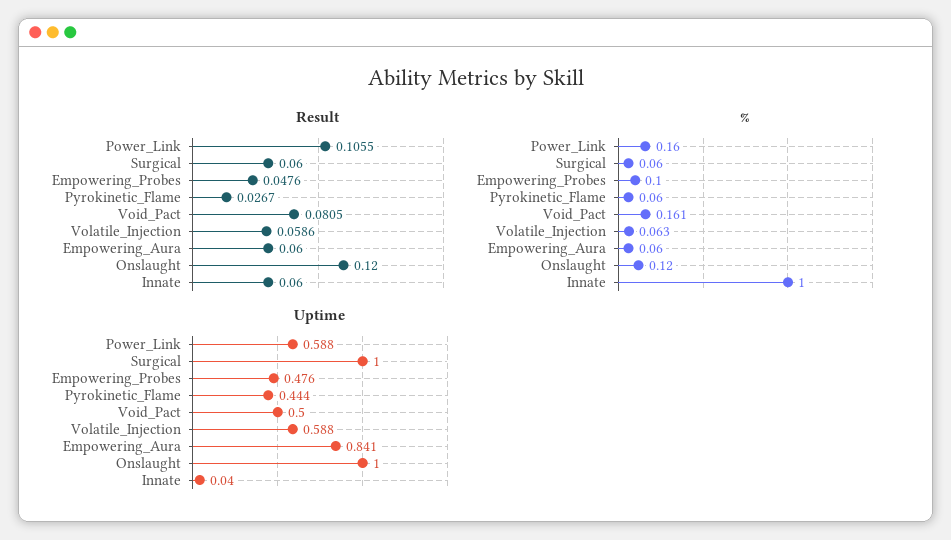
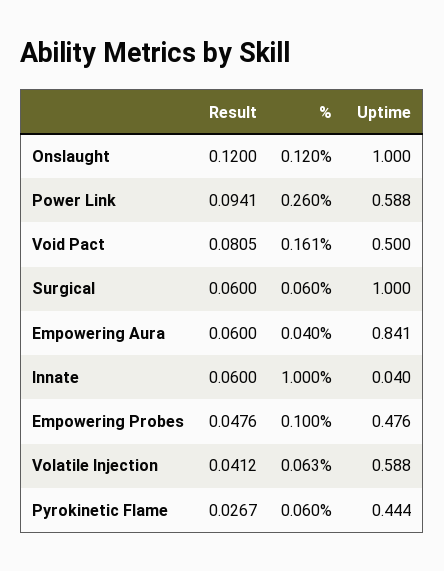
Result, Power_Link: 0.1055 -> 0.0941
Result, Volatile_Injection: 0.0586 -> 0.0412
%, Power_Link: 0.16 -> 0.26
%, Empowering_Aura: 0.06 -> 0.04

